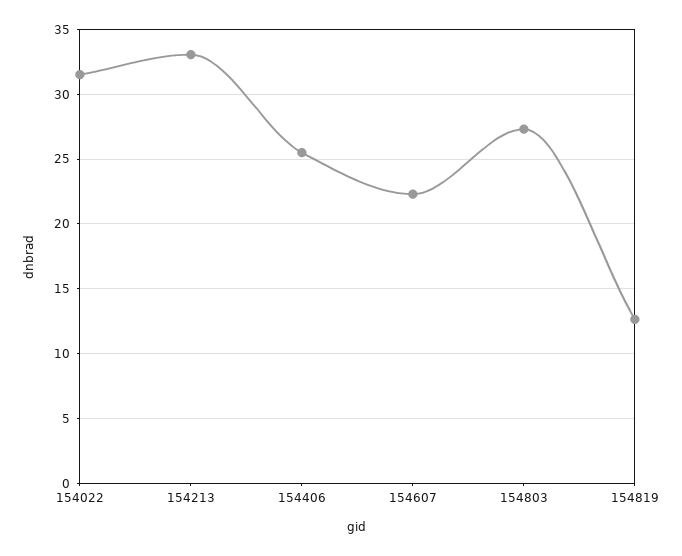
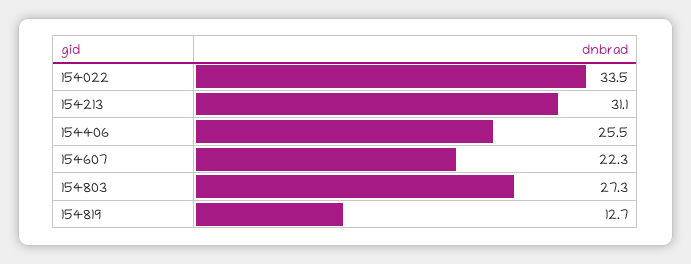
154022: 31.5 -> 33.5
154213: 33 -> 31.1

